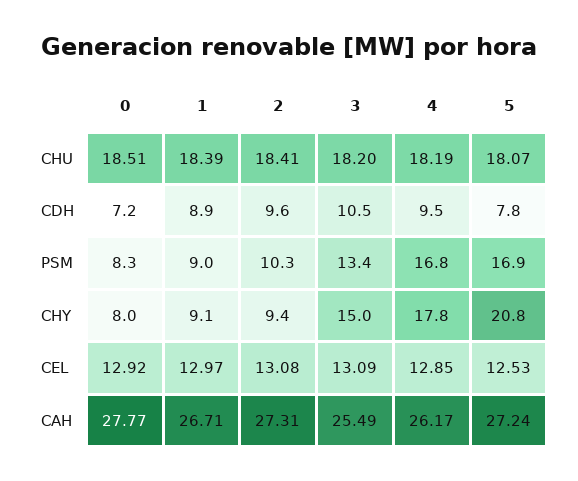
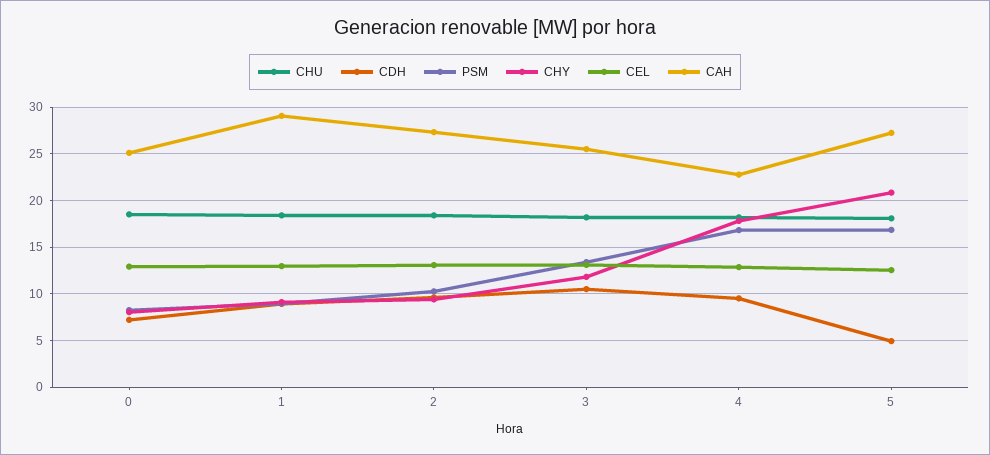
CDH, 5: 7.8 -> 5
CHY, 3: 15 -> 12
CAH, 0: 27.77 -> 25
CAH, 1: 26.71 -> 29
CAH, 4: 26.17 -> 23

